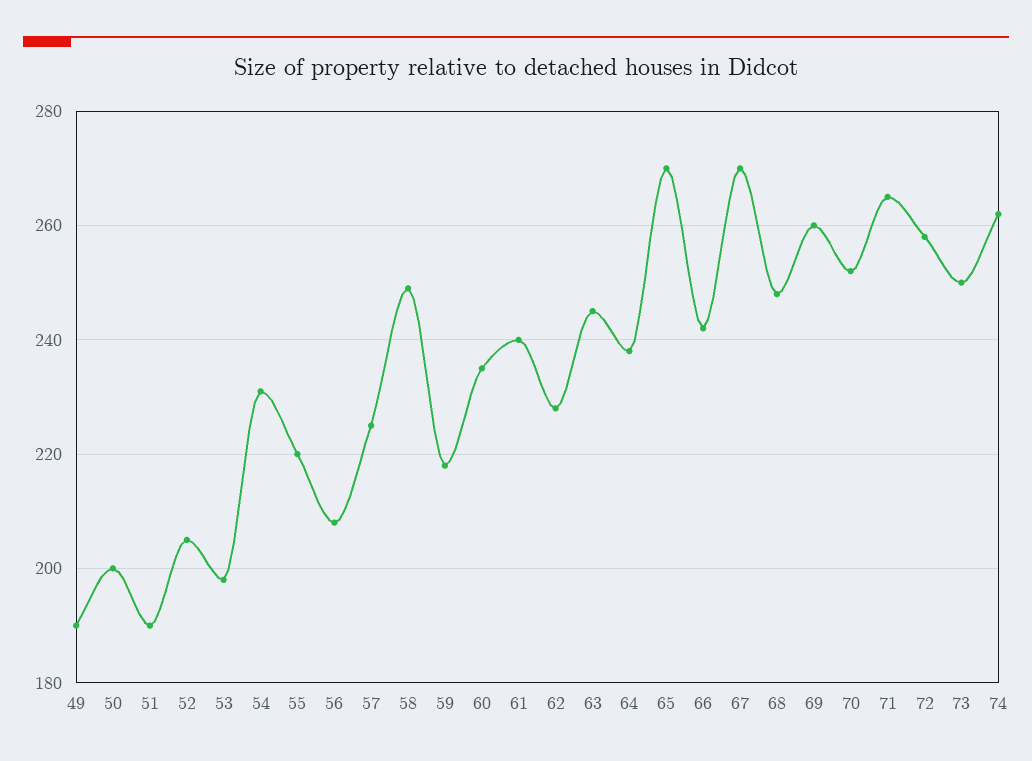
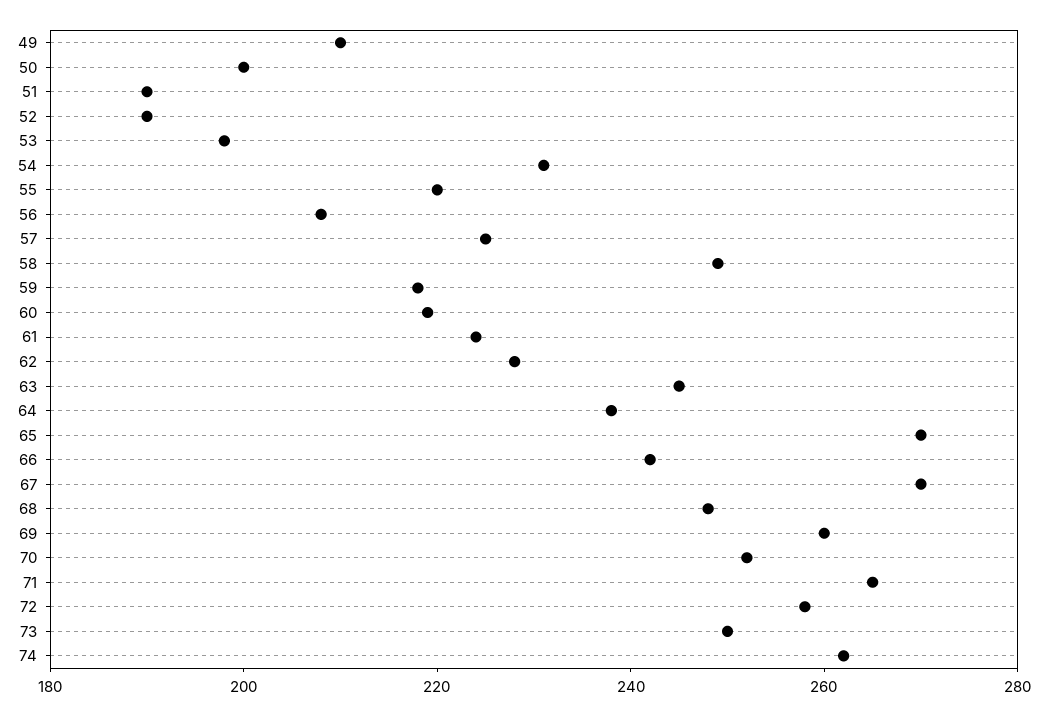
49: 190 -> 210
52: 205 -> 190
60: 235 -> 220
61: 240 -> 225

